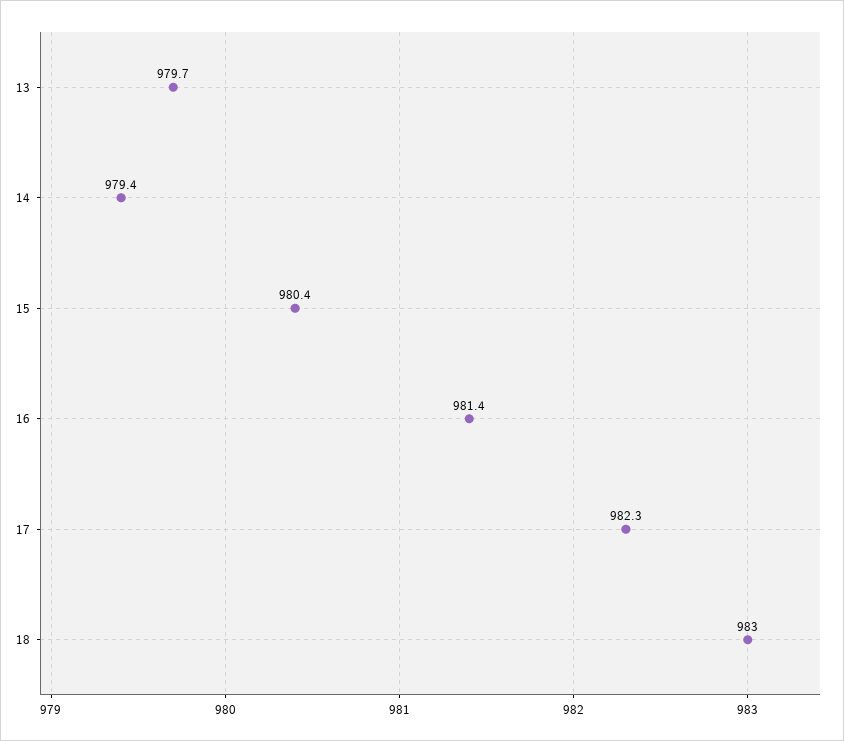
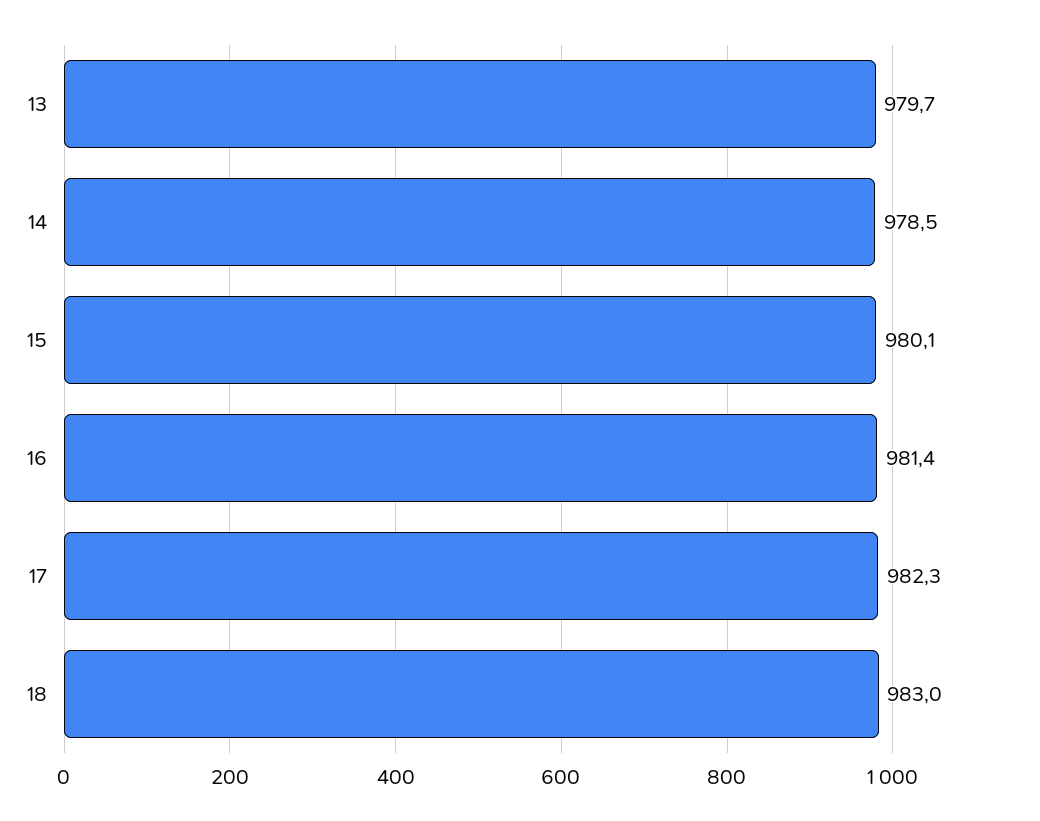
14: 979.4 -> 978.5
15: 980.4 -> 980.1

